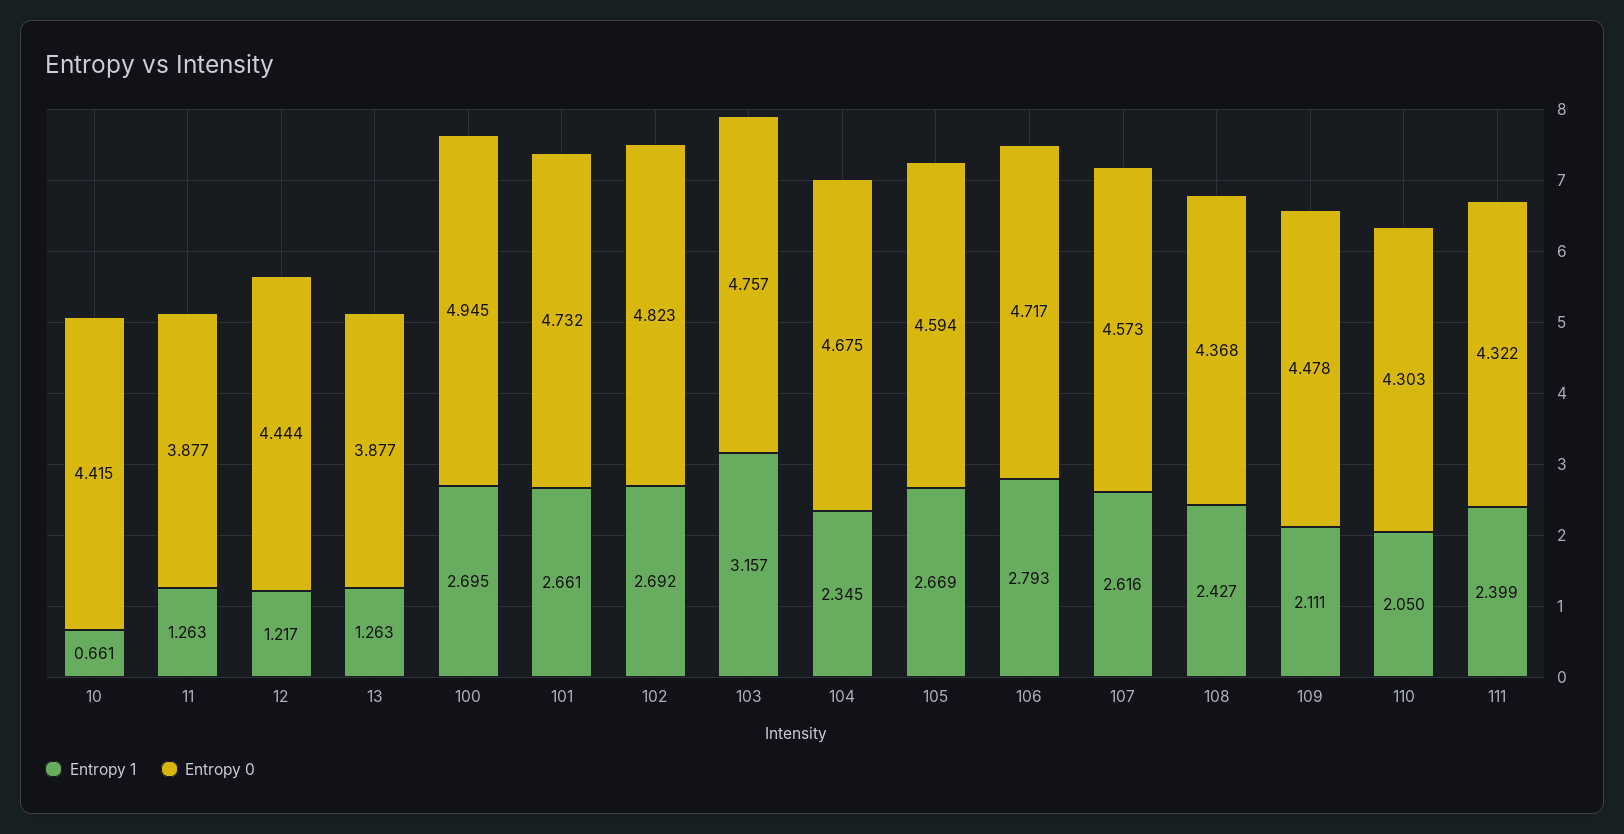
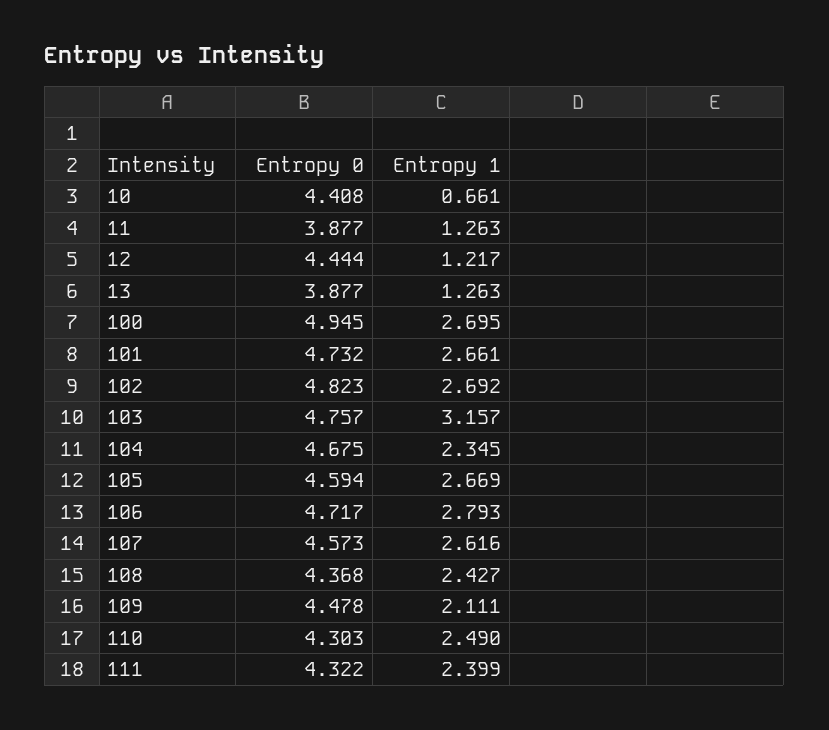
Entropy 0, 10: 4.415 -> 4.408
Entropy 1, 110: 2.05 -> 2.49

